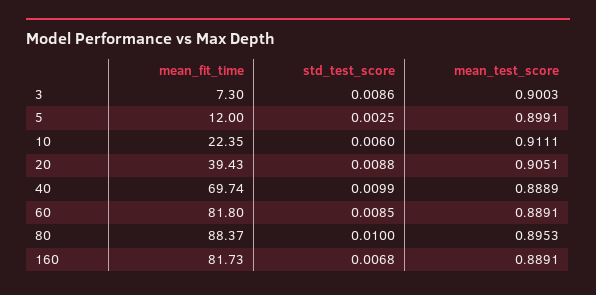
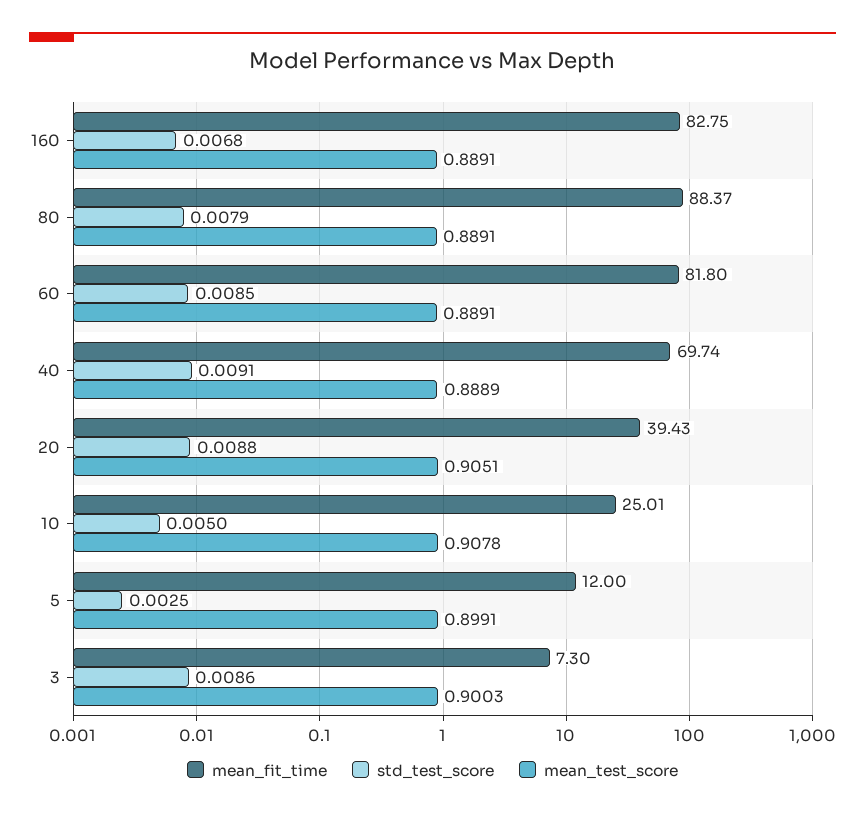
mean_fit_time, 10: 22.35 -> 25.01
std_test_score, 10: 0.006 -> 0.005
mean_test_score, 10: 0.9111 -> 0.9078
std_test_score, 40: 0.0099 -> 0.0091
std_test_score, 80: 0.01 -> 0.0079
mean_test_score, 80: 0.8953 -> 0.8891
mean_fit_time, 160: 81.73 -> 82.75

